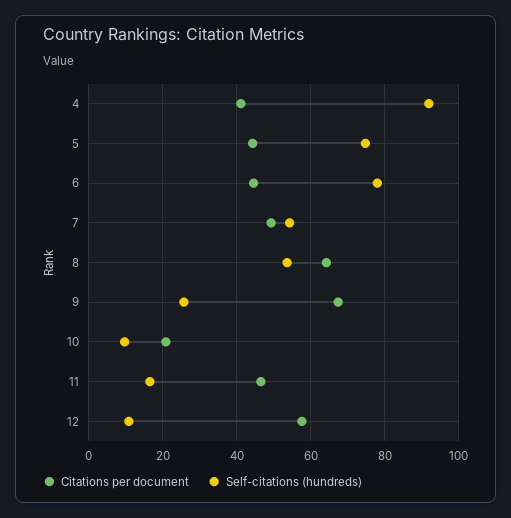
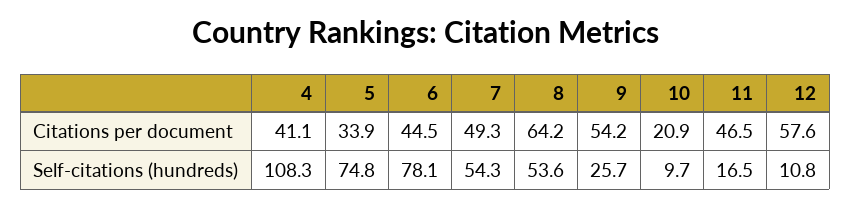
Self-citations (hundreds), 4: 92 -> 108.3
Citations per document, 5: 44 -> 33.9
Citations per document, 9: 68 -> 54.2

